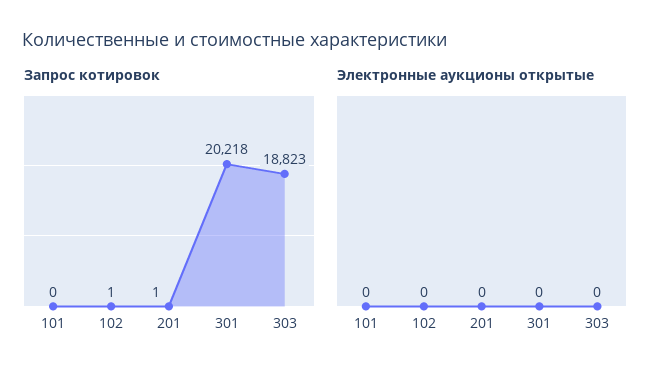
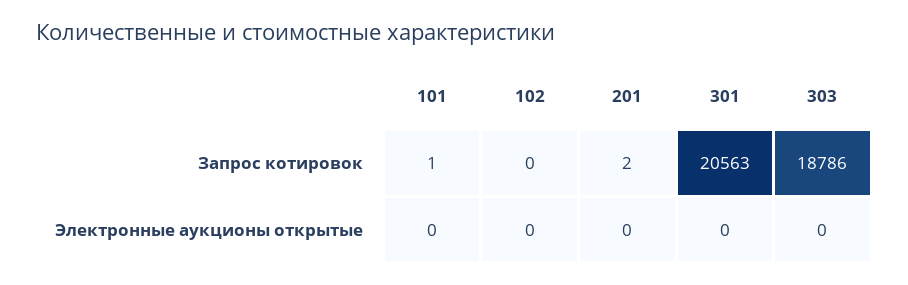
Запрос котировок, 101: 0 -> 1
Запрос котировок, 102: 1 -> 0
Запрос котировок, 201: 1 -> 2
Запрос котировок, 301: 20218 -> 20563
Запрос котировок, 303: 18823 -> 18786

